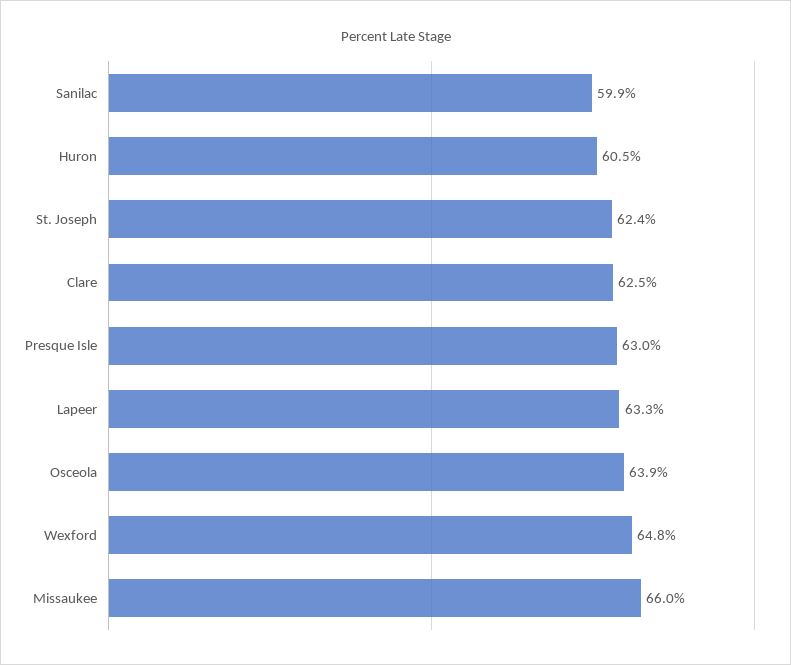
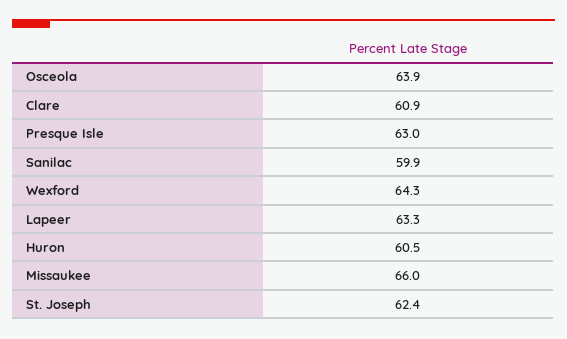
Clare: 62.5 -> 60.9
Wexford: 64.8 -> 64.3

